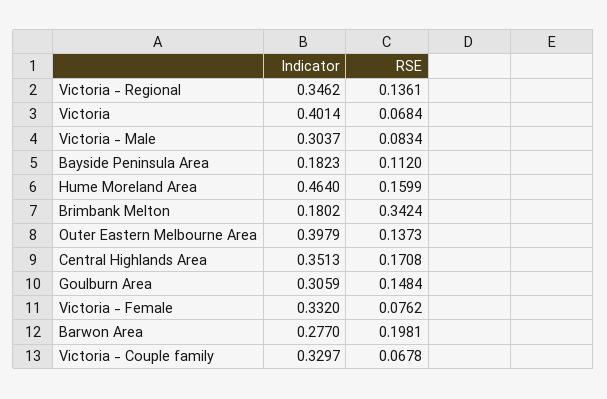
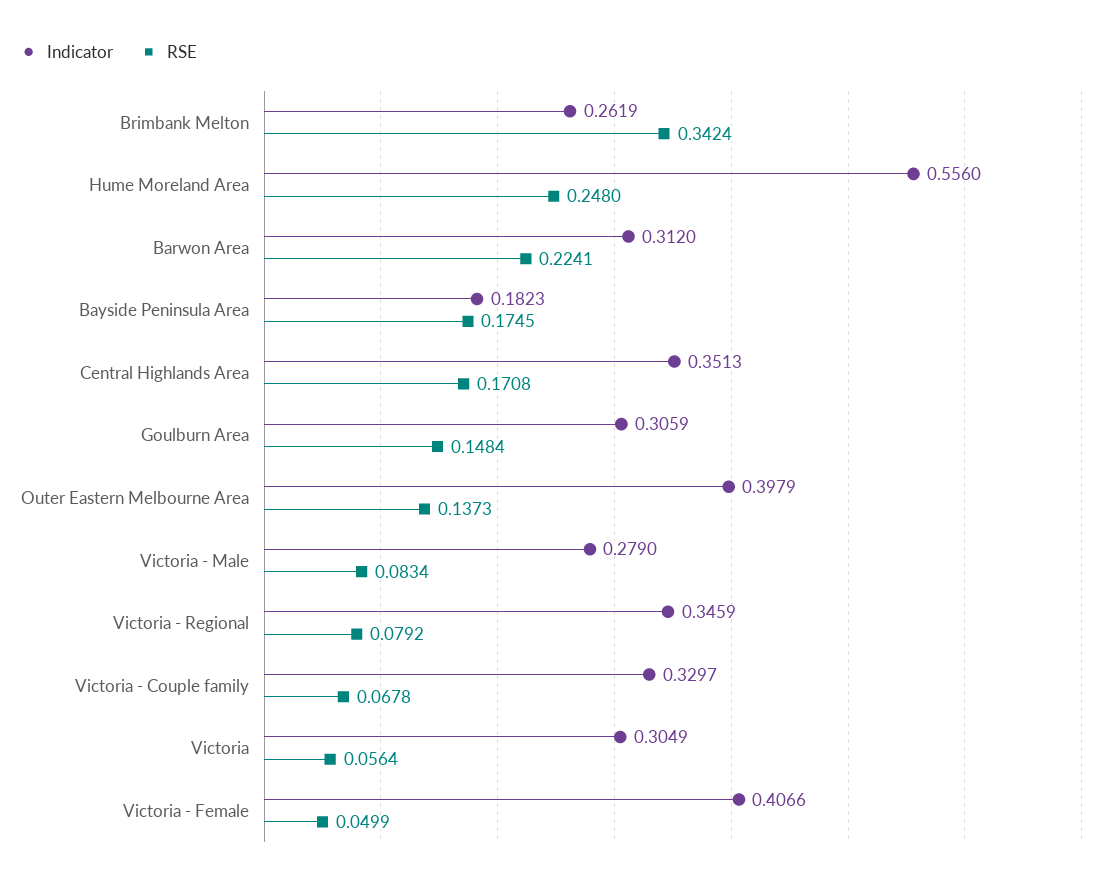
Indicator, Victoria - Regional: 0.3462 -> 0.3459
RSE, Victoria - Regional: 0.1361 -> 0.0792
Indicator, Victoria: 0.4014 -> 0.3049
RSE, Victoria: 0.0684 -> 0.0564
Indicator, Victoria - Male: 0.3037 -> 0.279
RSE, Bayside Peninsula Area: 0.112 -> 0.1745
Indicator, Hume Moreland Area: 0.464 -> 0.556
RSE, Hume Moreland Area: 0.1599 -> 0.248
Indicator, Brimbank Melton: 0.1802 -> 0.2619
Indicator, Victoria - Female: 0.332 -> 0.4066
RSE, Victoria - Female: 0.0762 -> 0.0499
Indicator, Barwon Area: 0.277 -> 0.312
RSE, Barwon Area: 0.1981 -> 0.2241

